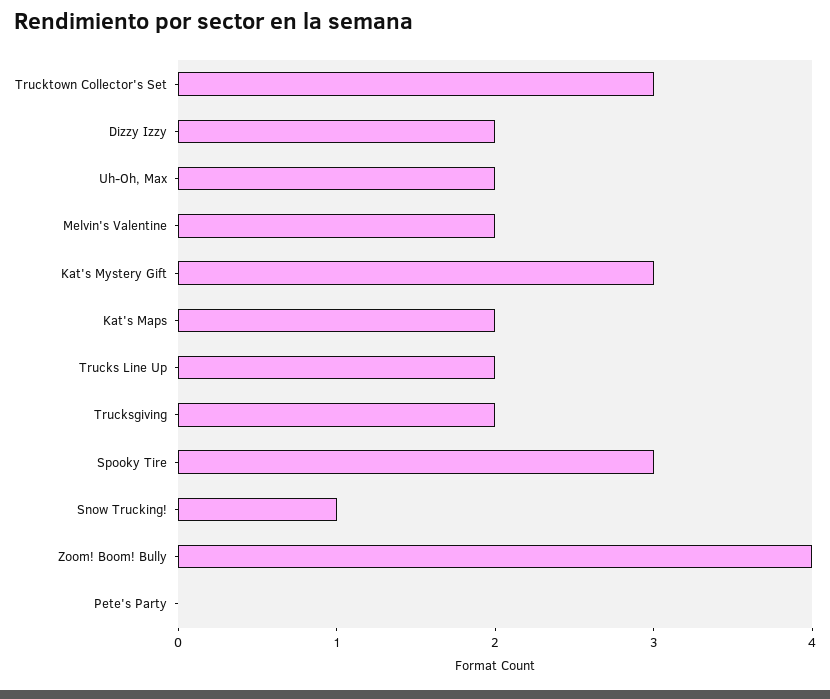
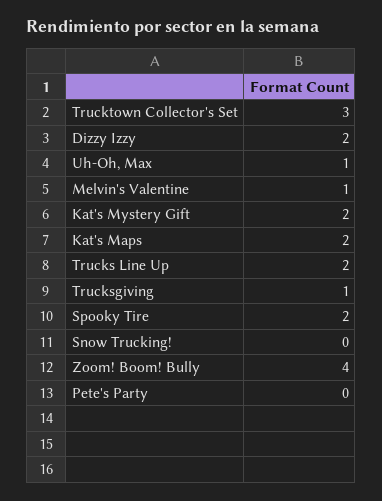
Uh-Oh, Max: 2 -> 1
Melvin's Valentine: 2 -> 1
Kat's Mystery Gift: 3 -> 2
Trucksgiving: 2 -> 1
Spooky Tire: 3 -> 2
Snow Trucking!: 1 -> 0

